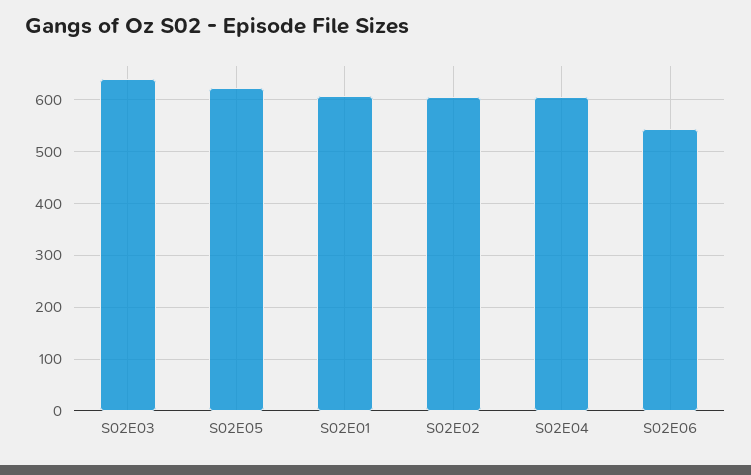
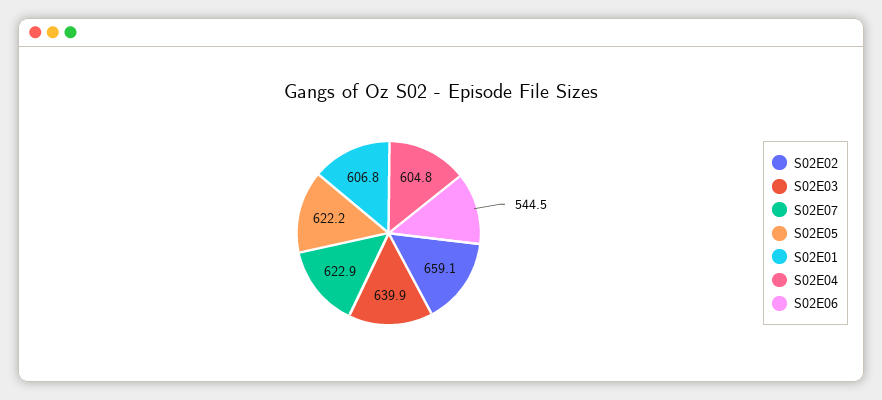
S02E02: 600 -> 659.1
S02E07: none -> 622.9

